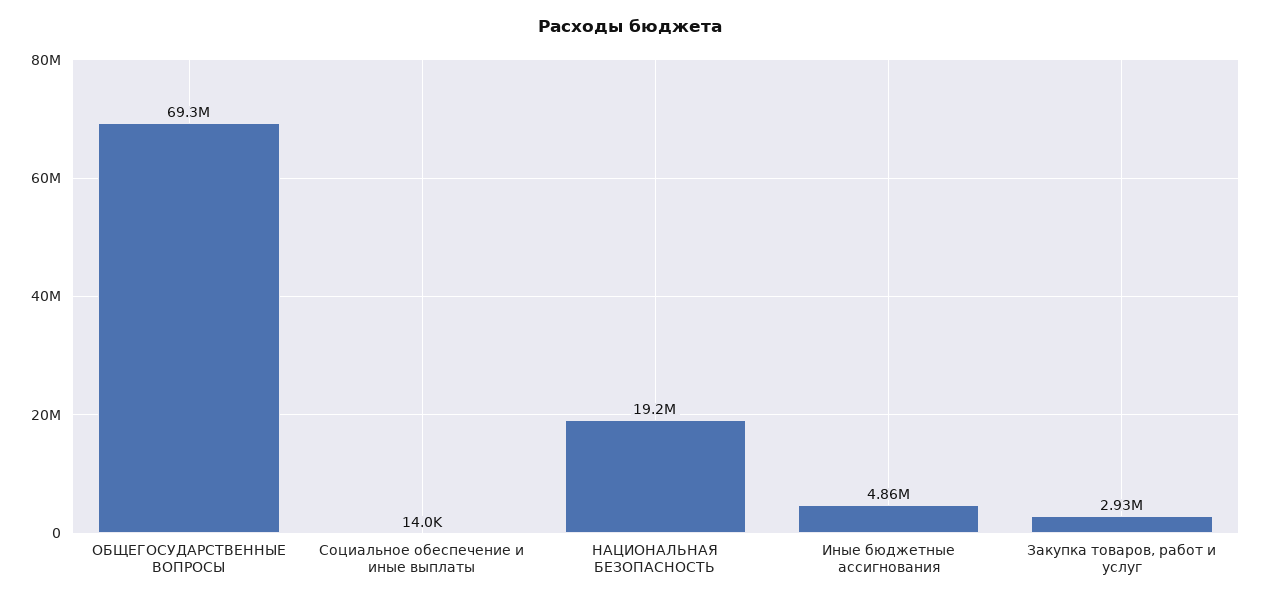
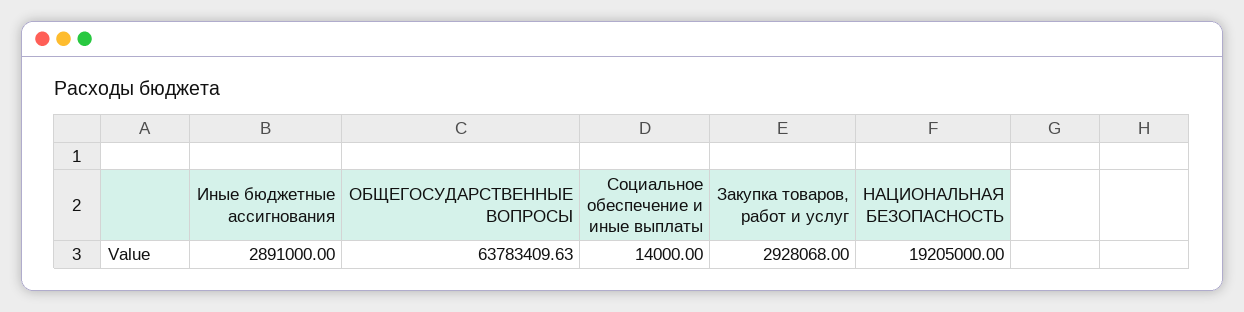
ОБЩЕГОСУДАРСТВЕННЫЕ ВОПРОСЫ: 69300000 -> 63783409.63
Иные бюджетные ассигнования: 4860000 -> 2891000

